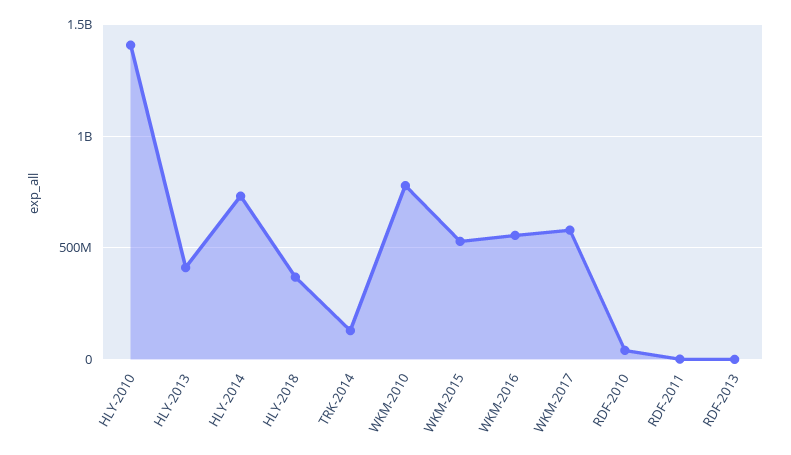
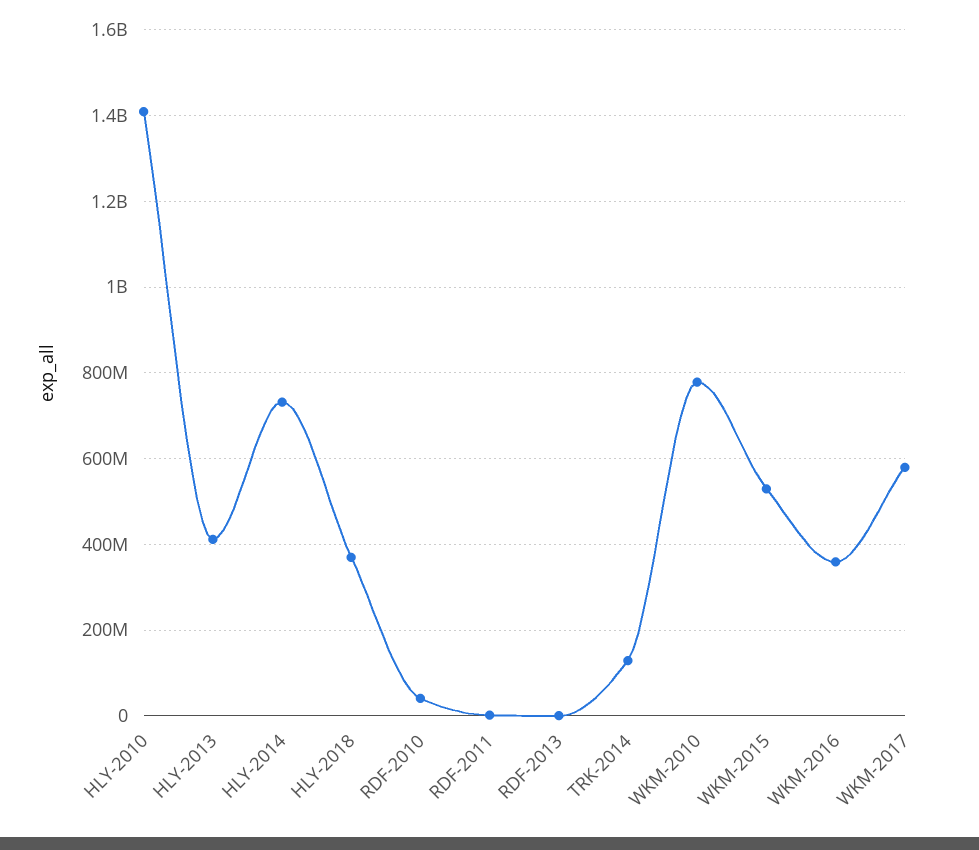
WKM-2016: 550000000 -> 360000000

